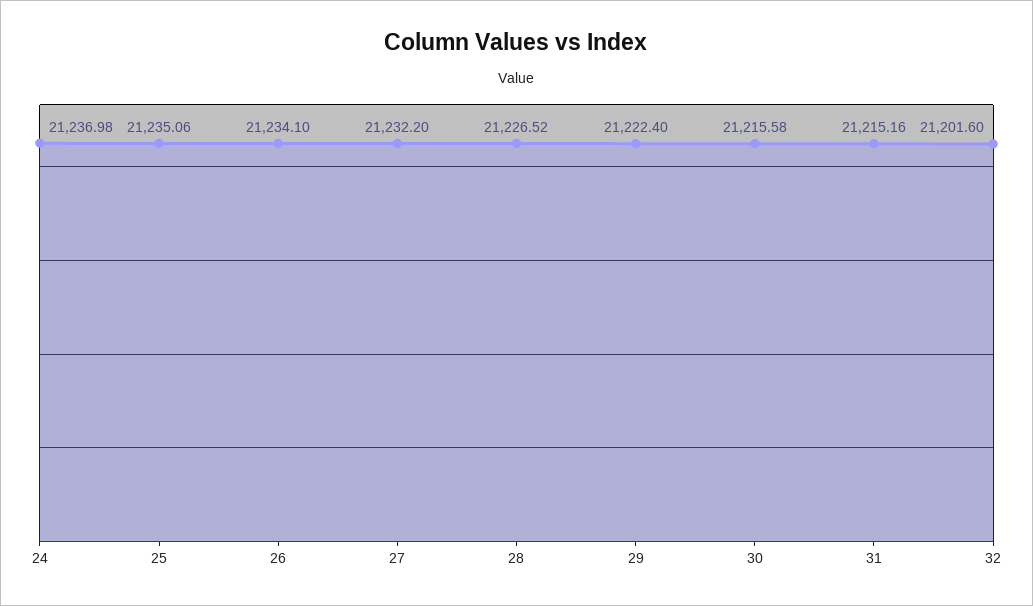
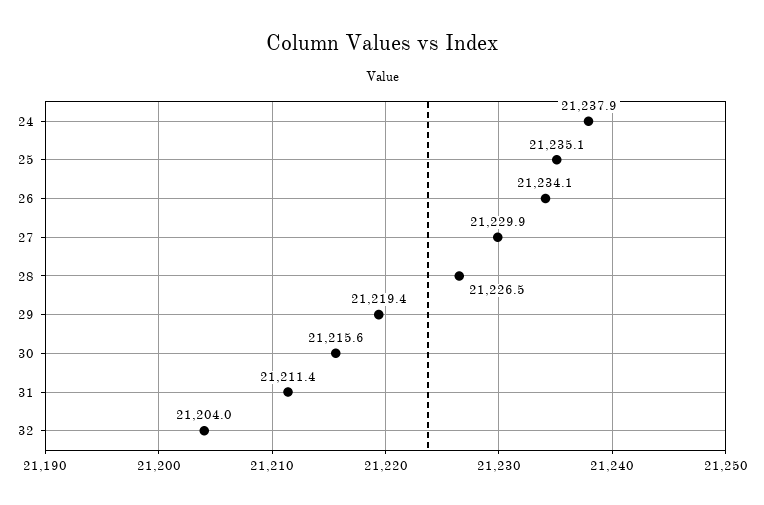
24: 21236.98 -> 21237.9
27: 21232.2 -> 21229.9
29: 21222.4 -> 21219.4
31: 21215.16 -> 21211.4
32: 21201.6 -> 21204

